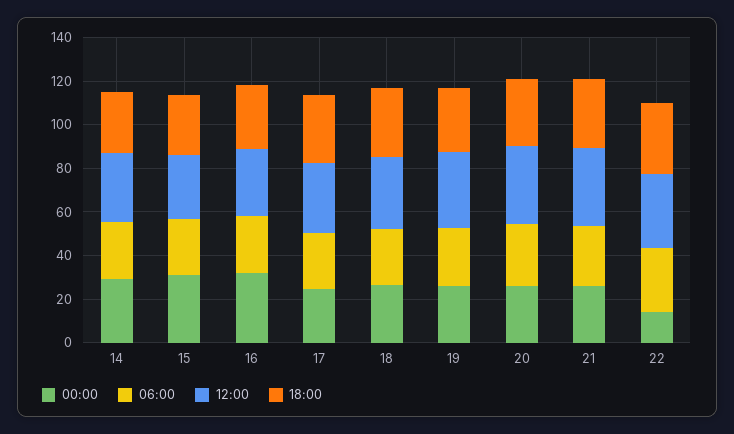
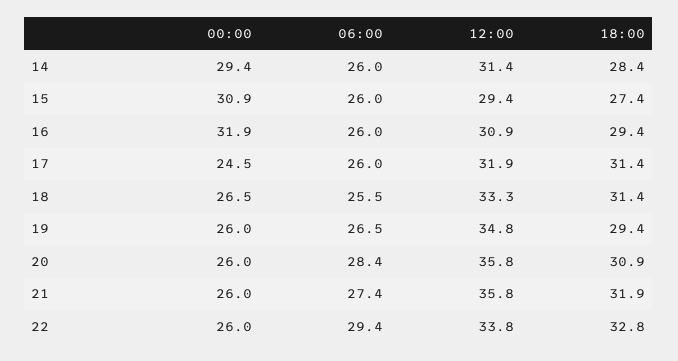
00:00, 22: 15 -> 26

